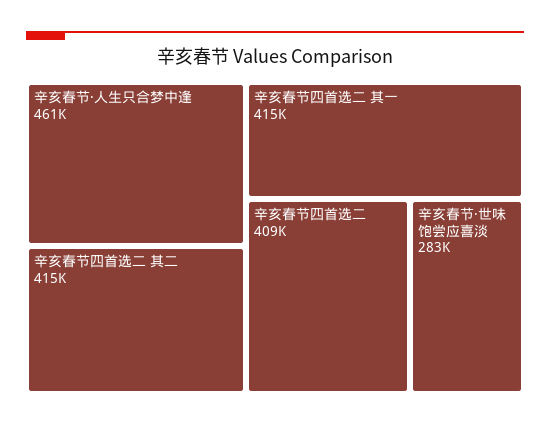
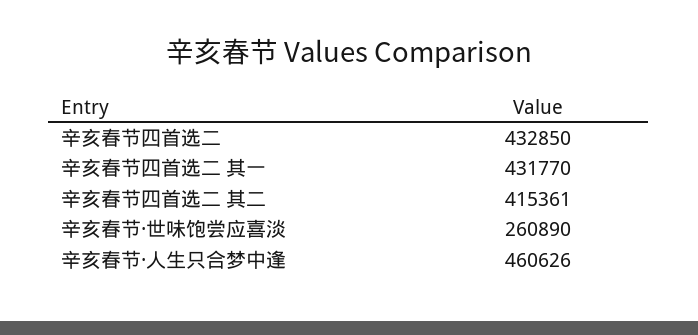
辛亥春节四首选二 其一: 415000 -> 431770
辛亥春节四首选二: 409000 -> 432850
辛亥春节·世味饱尝应喜淡: 283000 -> 260890

